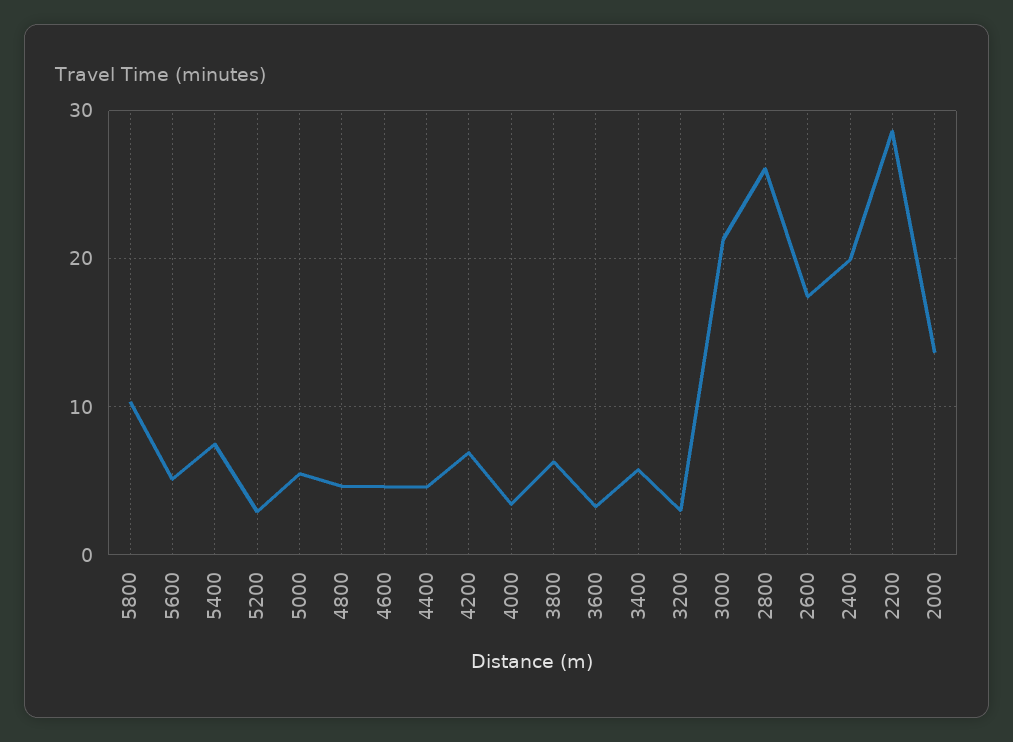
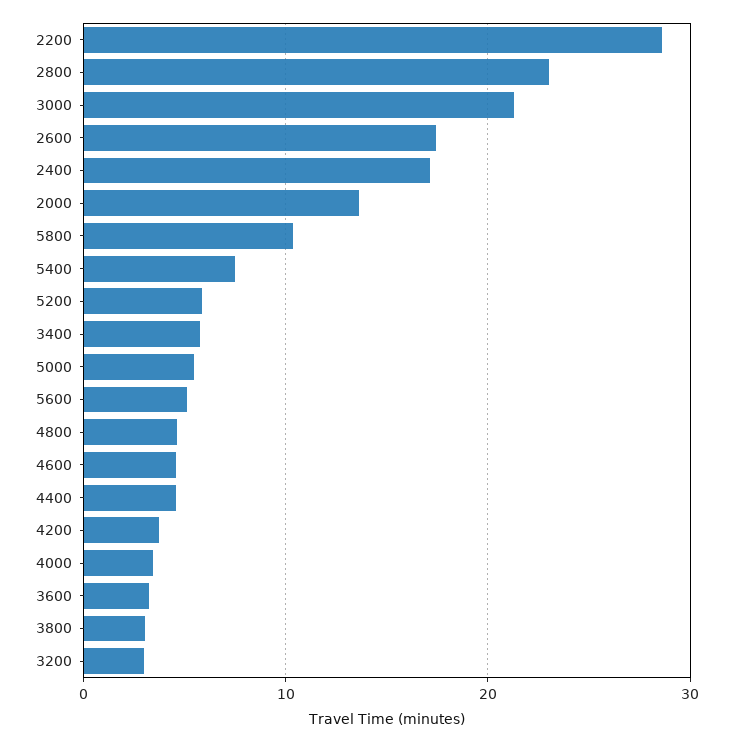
5200: 3 -> 6
4200: 7 -> 4
3800: 6 -> 3
2800: 26 -> 23
2400: 20 -> 17

